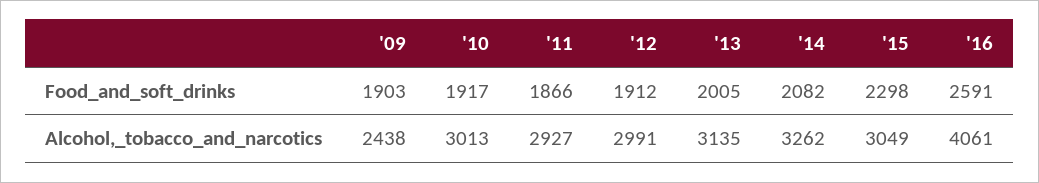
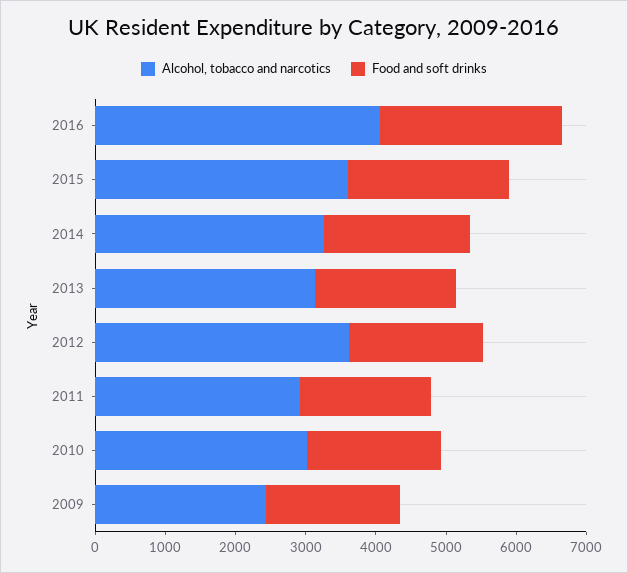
Alcohol,_tobacco_and_narcotics, '12: 2991 -> 3600
Alcohol,_tobacco_and_narcotics, '15: 3049 -> 3600

